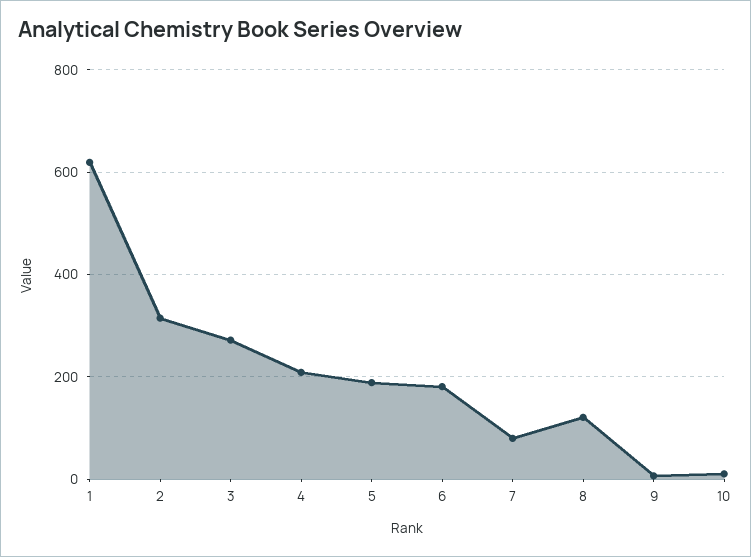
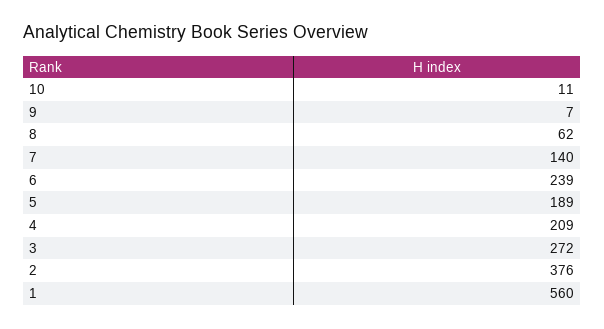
1: 620 -> 560
2: 320 -> 376
6: 180 -> 239
7: 80 -> 140
8: 120 -> 62

